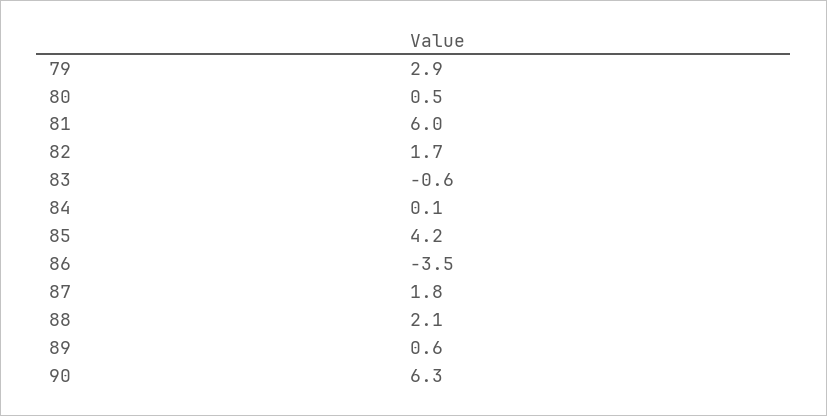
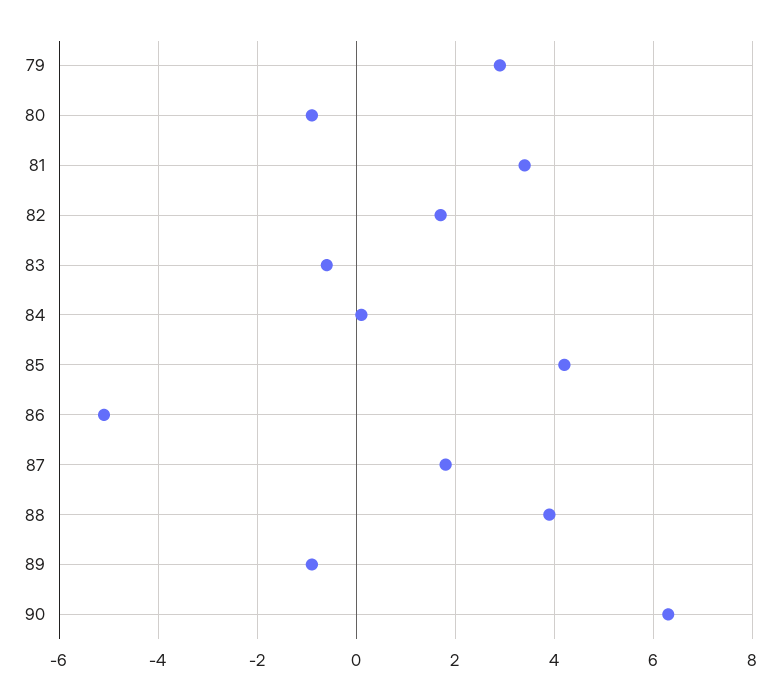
80: 0.5 -> -1
81: 6 -> 3.5
86: -3.5 -> -5
88: 2.1 -> 4
89: 0.6 -> -1

